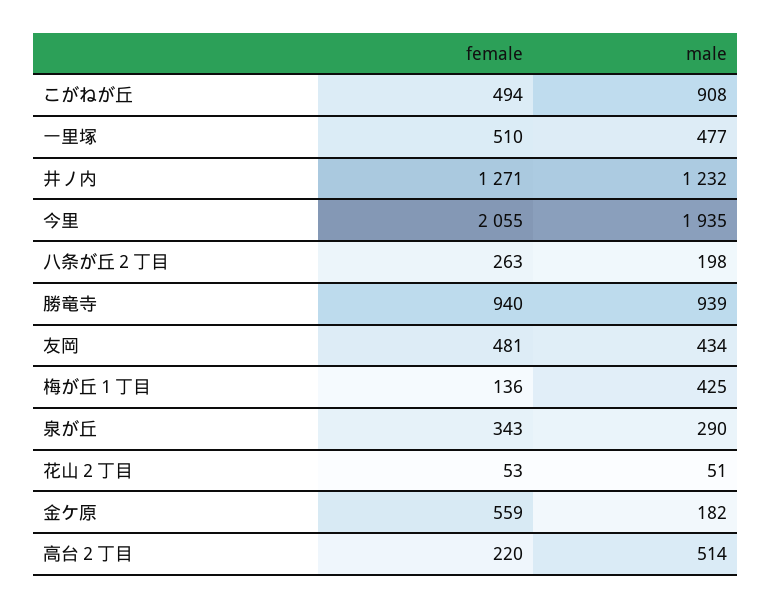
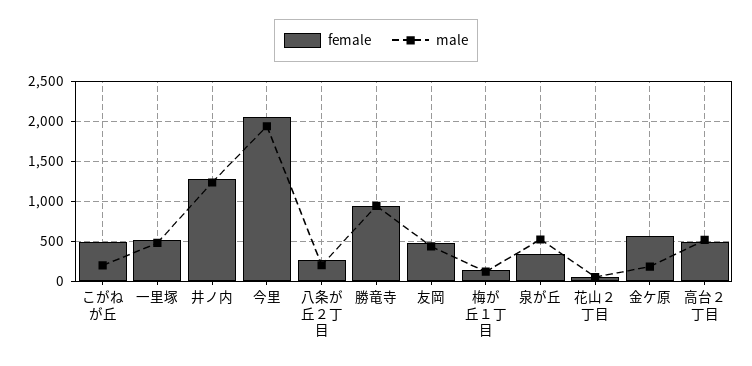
male, こがねが丘: 908 -> 200
male, 梅が丘１丁目: 425 -> 100
male, 泉が丘: 290 -> 500
female, 高台２丁目: 220 -> 500

